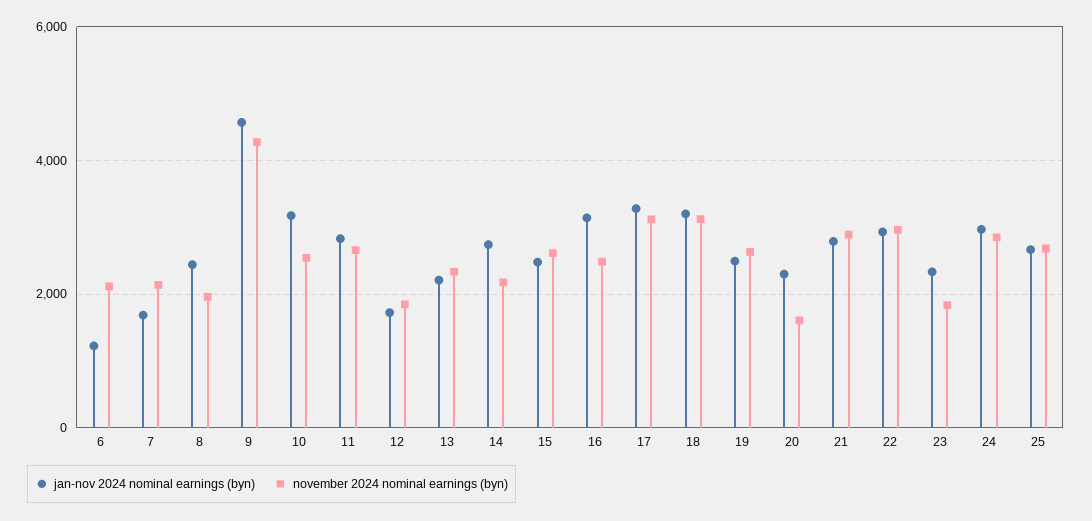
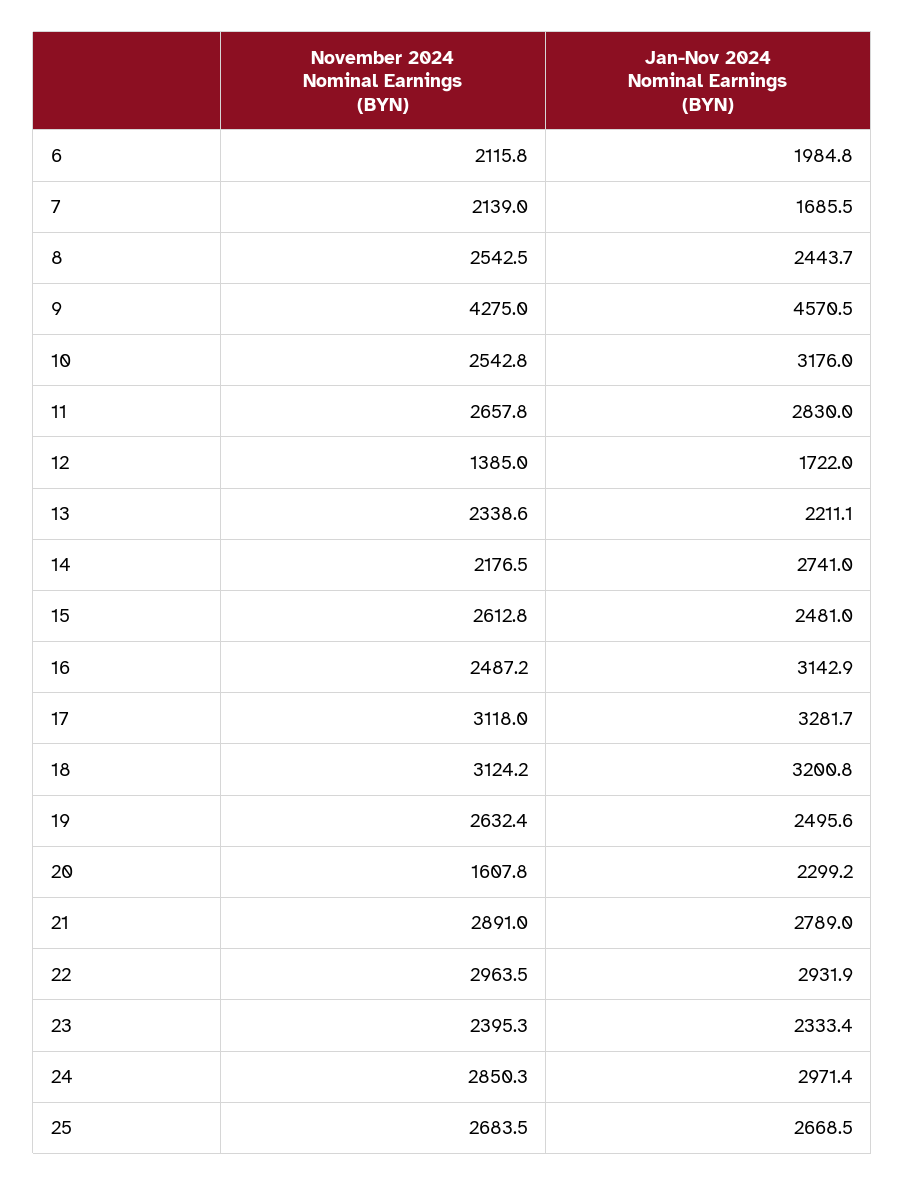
jan-nov 2024 nominal earnings (byn), 6: 1200 -> 1984.8
november 2024 nominal earnings (byn), 8: 2000 -> 2542.5
november 2024 nominal earnings (byn), 12: 1800 -> 1385
november 2024 nominal earnings (byn), 23: 1800 -> 2395.3

